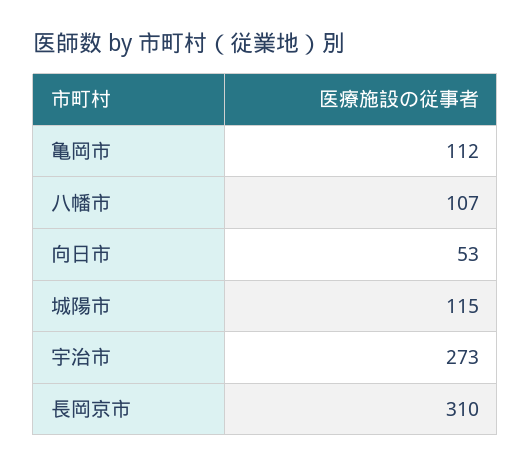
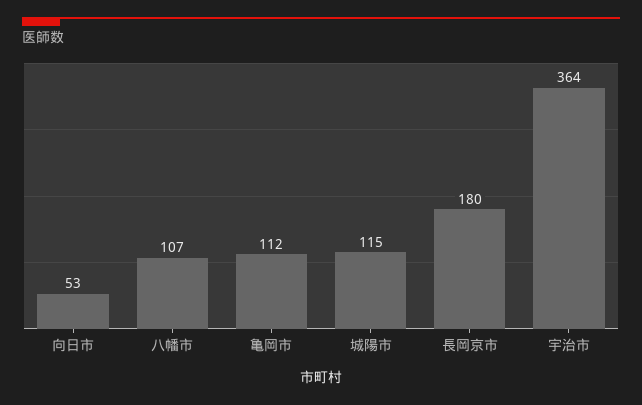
宇治市: 273 -> 364
長岡京市: 310 -> 180

